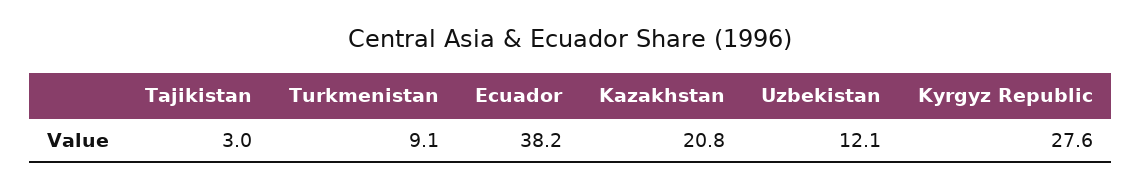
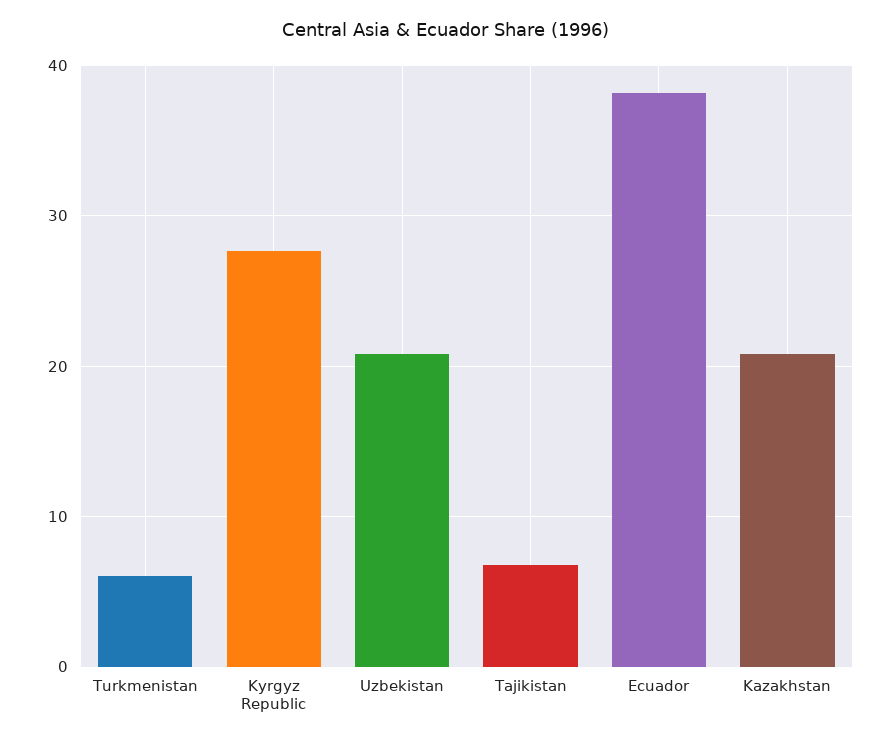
Tajikistan: 3 -> 7
Turkmenistan: 9.1 -> 6
Uzbekistan: 12.1 -> 21

